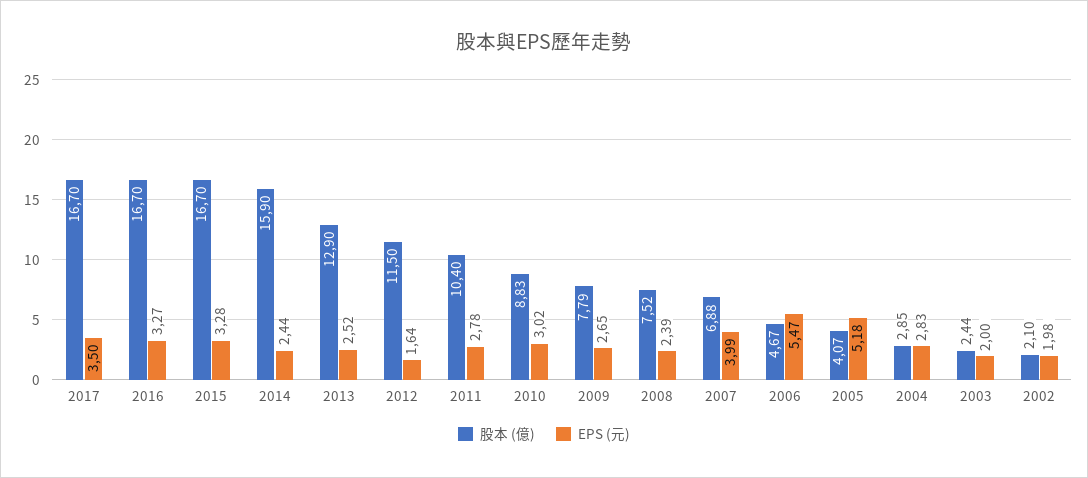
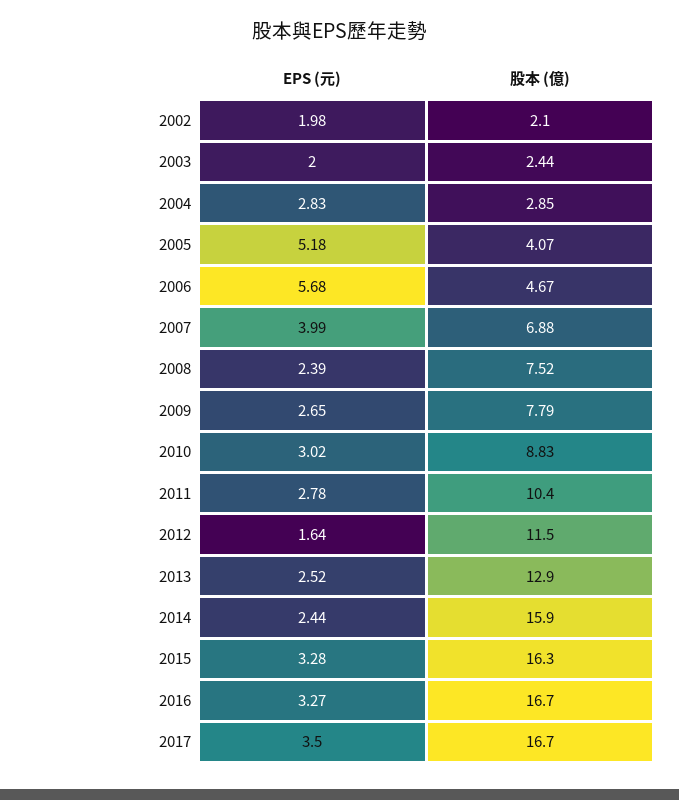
股本 (億), 2015: 16.7 -> 16.3
EPS (元), 2006: 5.47 -> 5.68

